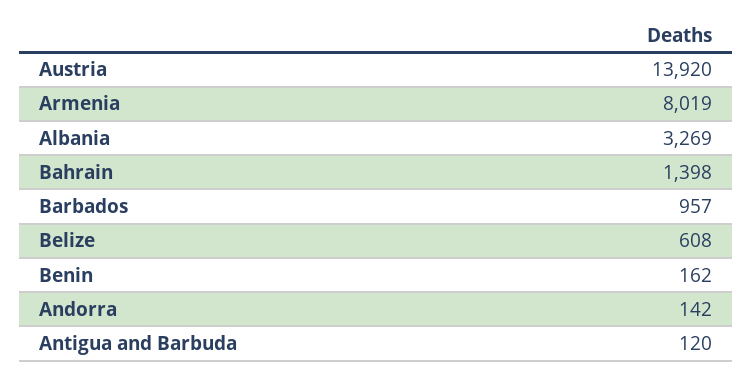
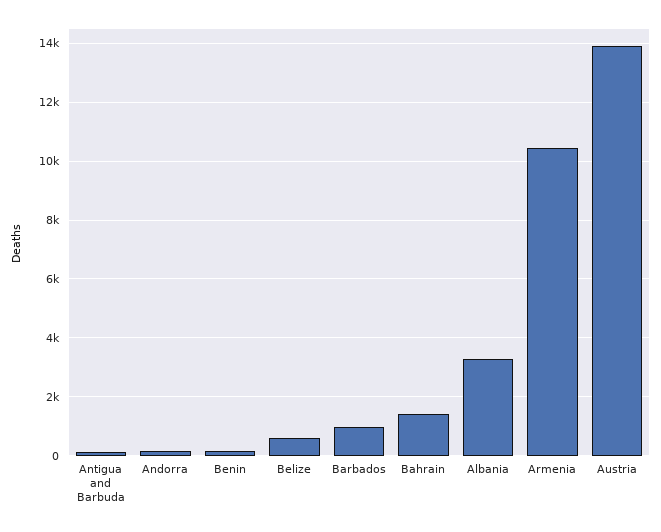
Armenia: 8019 -> 10500

